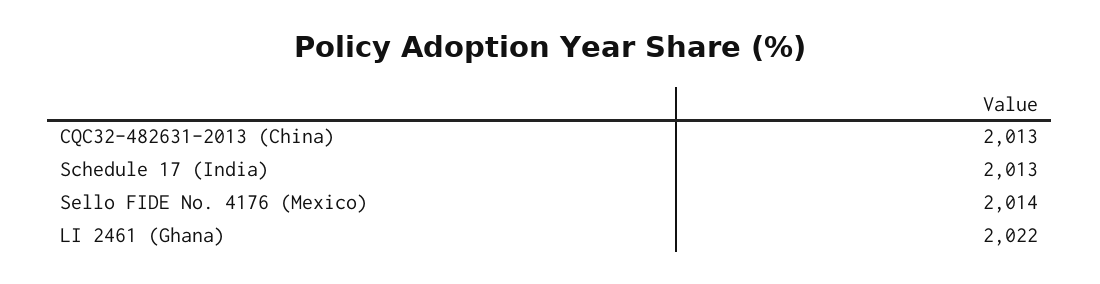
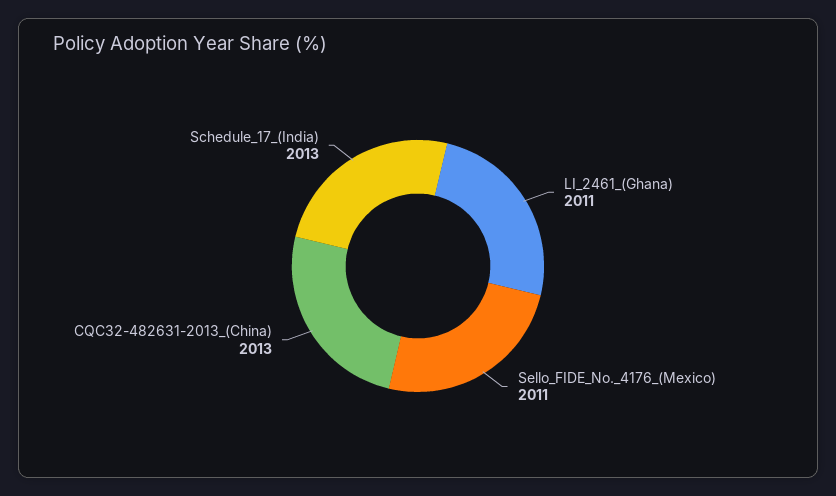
Sello FIDE No. 4176 (Mexico): 2014 -> 2011
LI 2461 (Ghana): 2022 -> 2011

